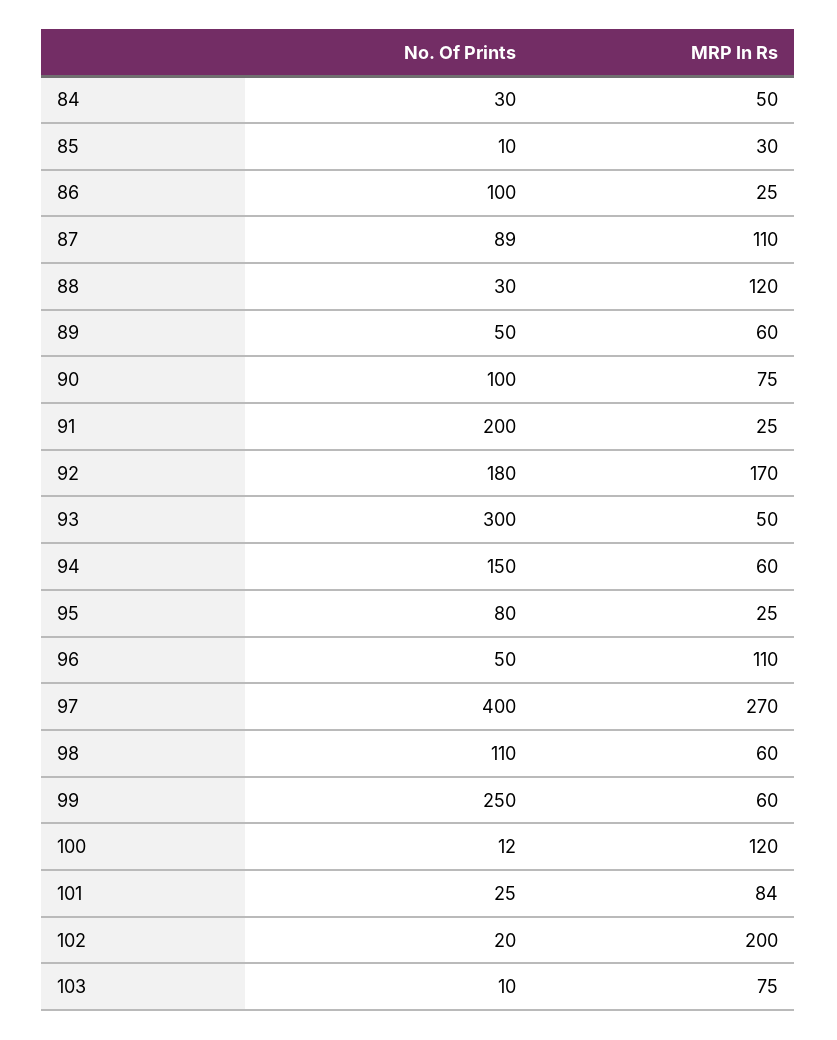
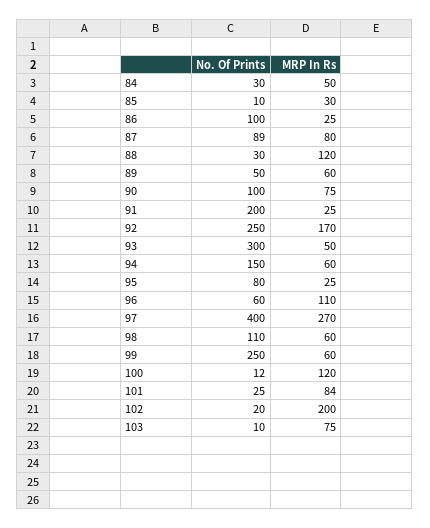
MRP In Rs, 87: 110 -> 80
No. Of Prints, 92: 180 -> 250
No. Of Prints, 96: 50 -> 60

